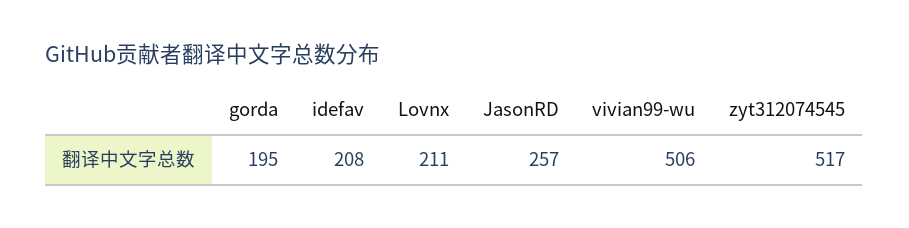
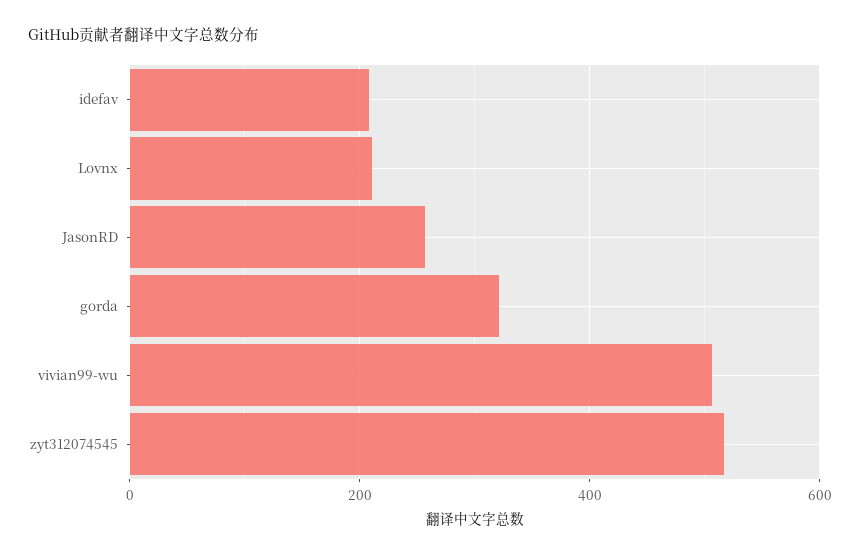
gorda: 195 -> 320

